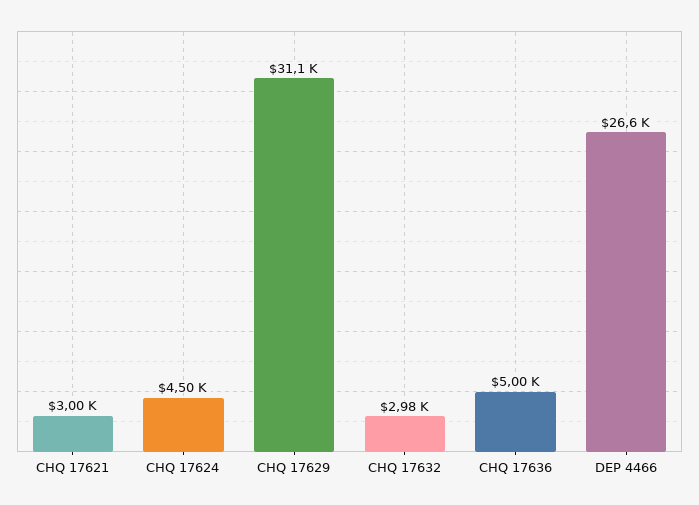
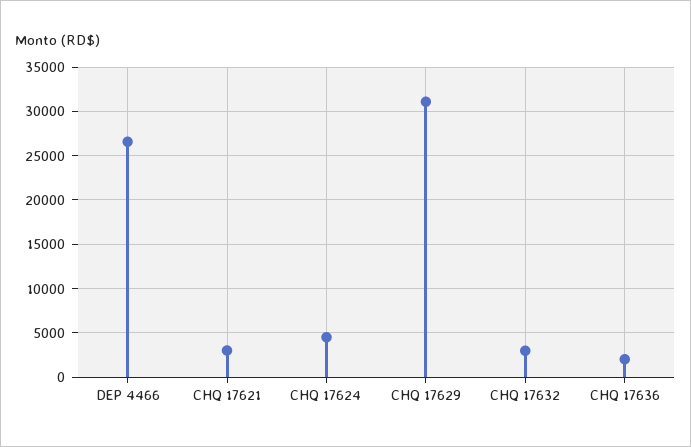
CHQ 17636: 5000 -> 2000

